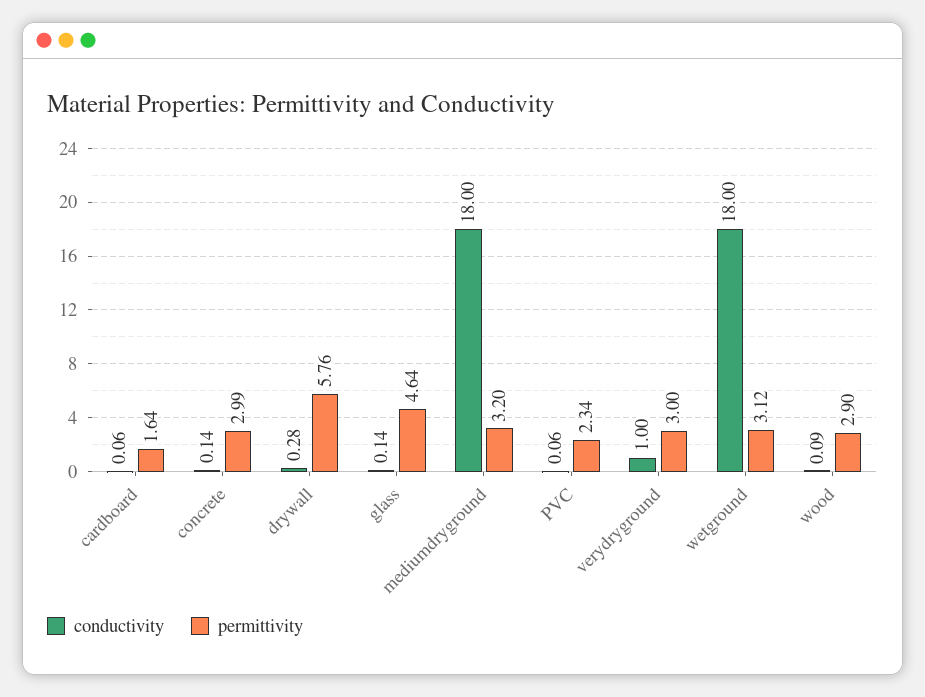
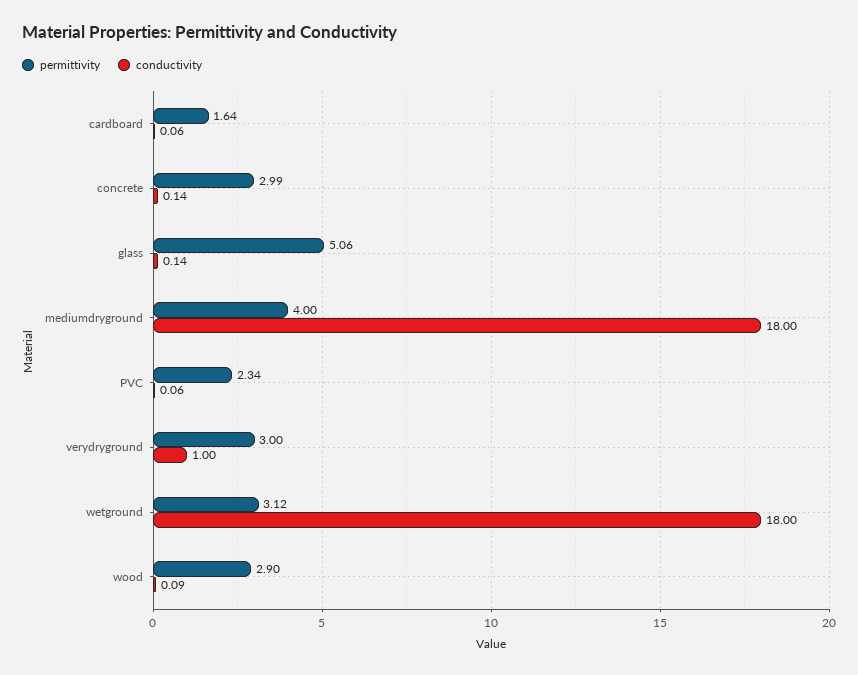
conductivity, drywall: 0.28 -> none
permittivity, drywall: 5.76 -> none
permittivity, glass: 4.64 -> 5.06
permittivity, mediumdryground: 3.2 -> 4

